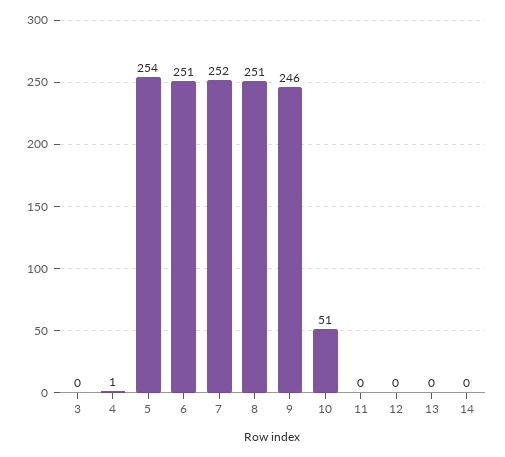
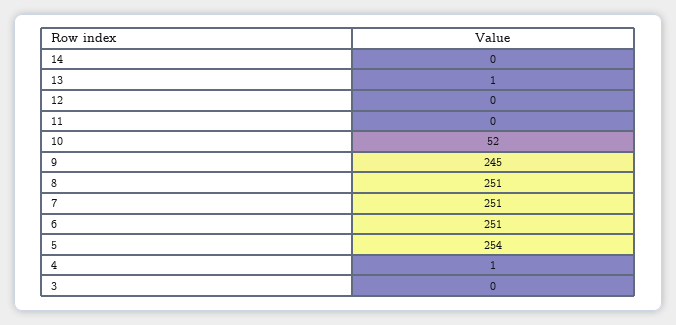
7: 252 -> 251
9: 246 -> 245
10: 51 -> 52
13: 0 -> 1

